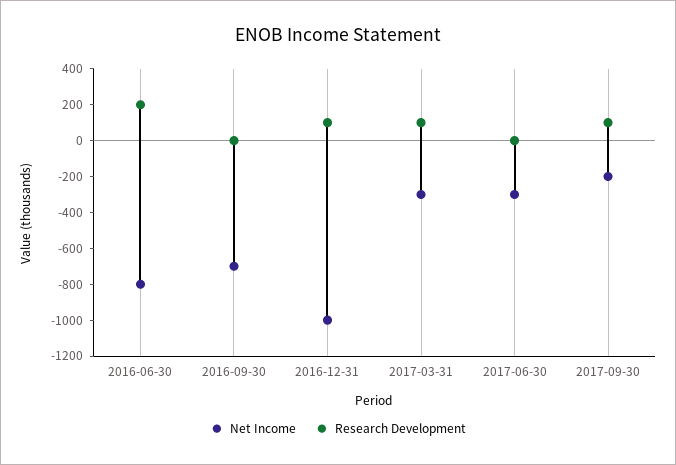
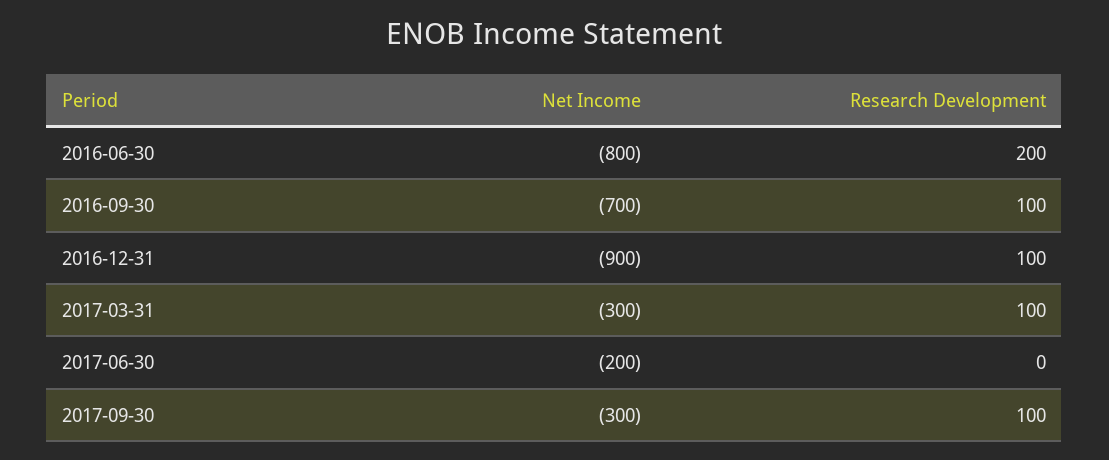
Research Development, 2016-09-30: 0 -> 100
Net Income, 2016-12-31: -1000 -> -900
Net Income, 2017-06-30: -300 -> -200
Net Income, 2017-09-30: -200 -> -300

